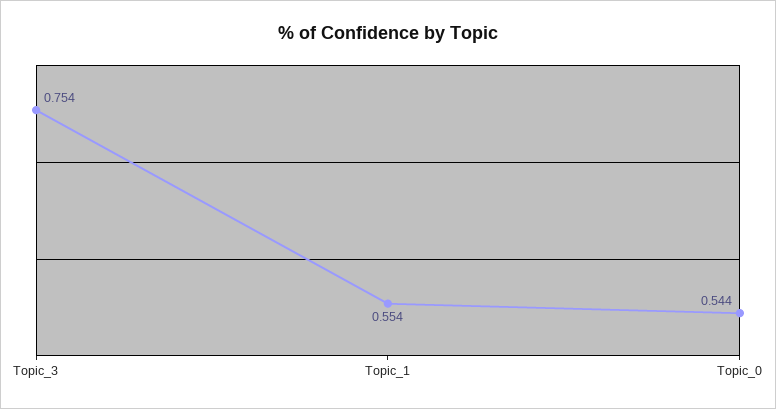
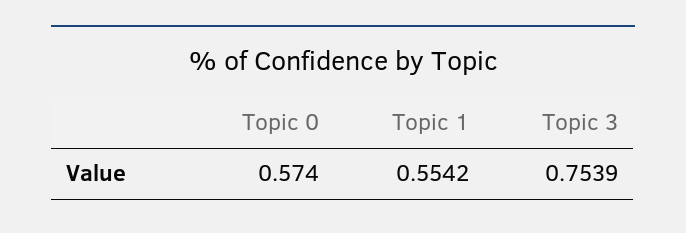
Topic_0: 0.544 -> 0.574

